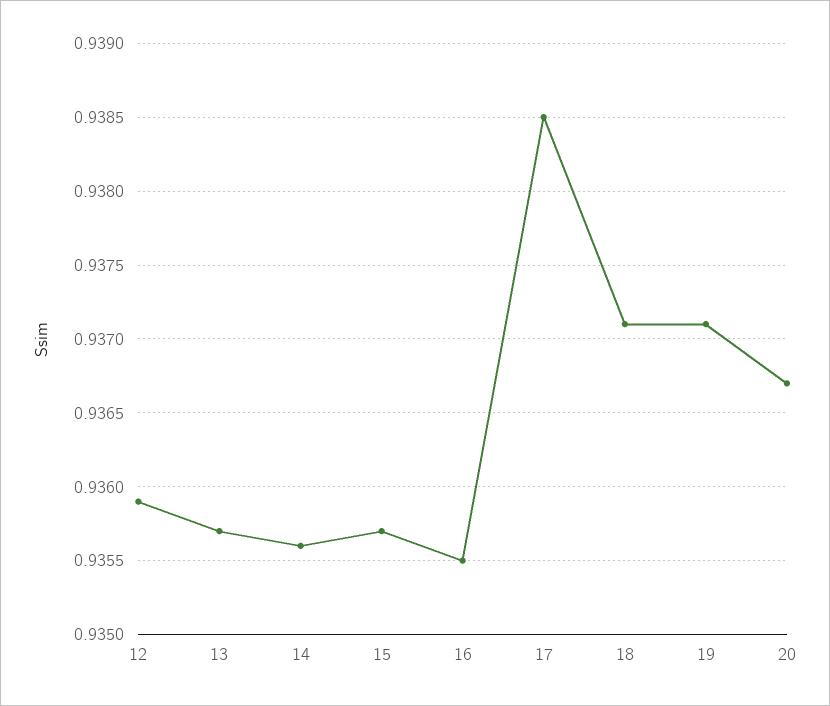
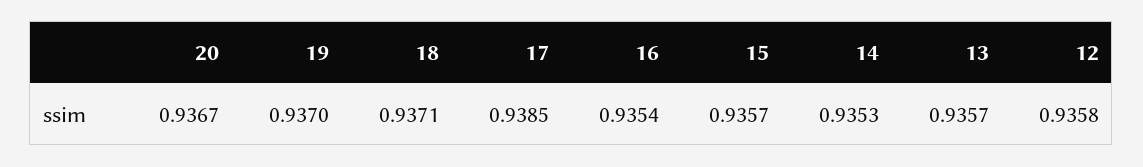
12: 0.9359 -> 0.9358
14: 0.9356 -> 0.9353
16: 0.9355 -> 0.9354
19: 0.9371 -> 0.937

